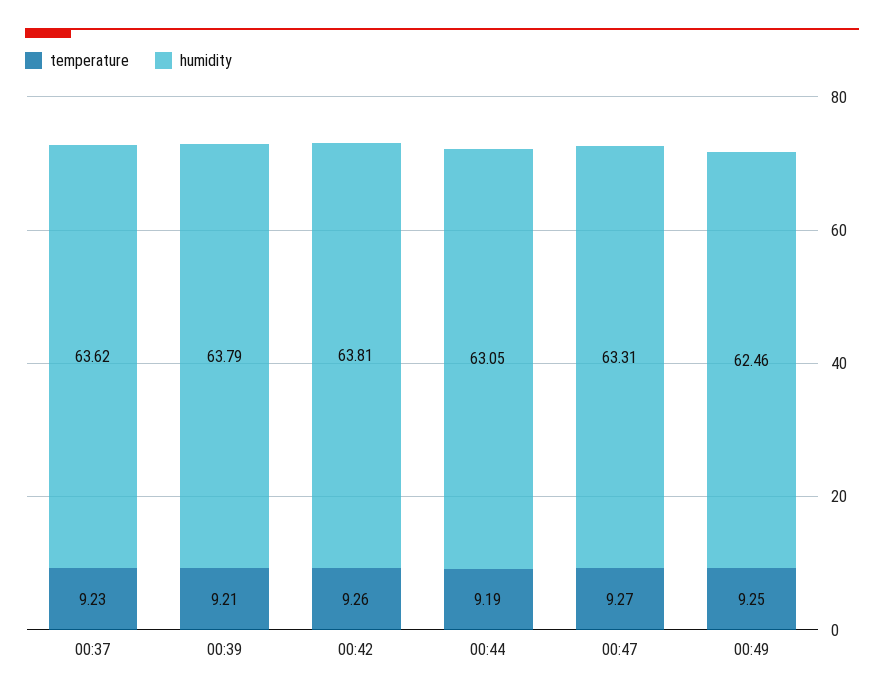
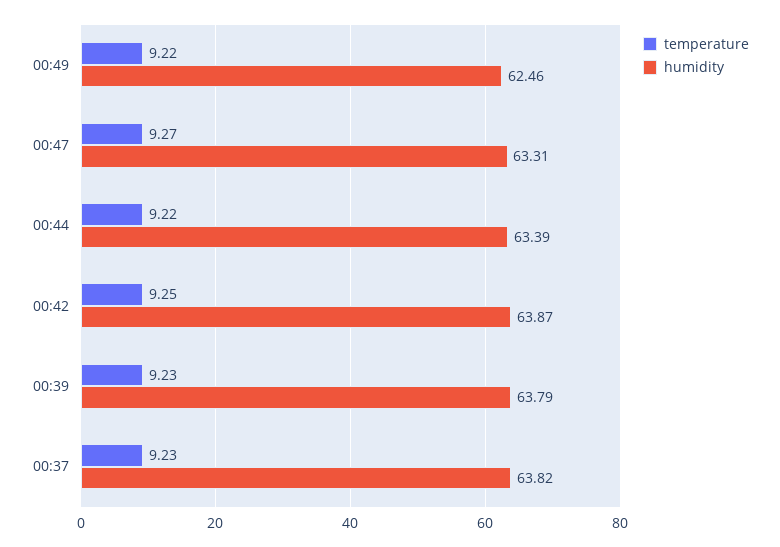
humidity, 00:37: 63.62 -> 63.82
temperature, 00:39: 9.21 -> 9.23
temperature, 00:42: 9.26 -> 9.25
humidity, 00:42: 63.81 -> 63.87
temperature, 00:44: 9.19 -> 9.22
humidity, 00:44: 63.05 -> 63.39
temperature, 00:49: 9.25 -> 9.22

